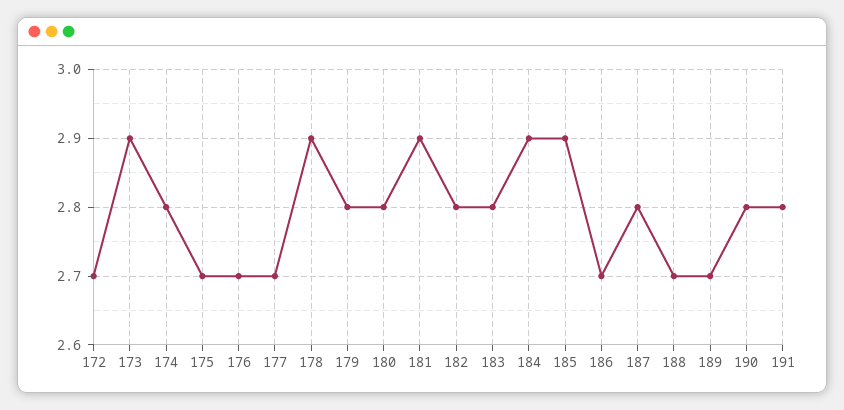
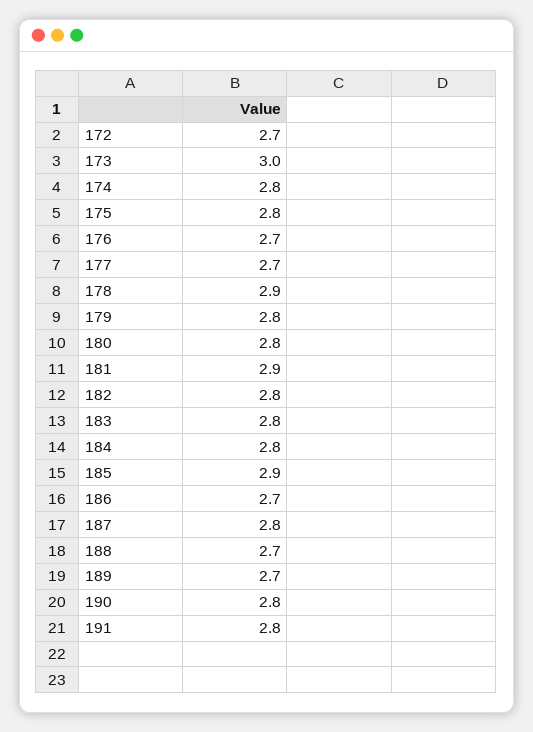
173: 2.9 -> 3
175: 2.7 -> 2.8
184: 2.9 -> 2.8

